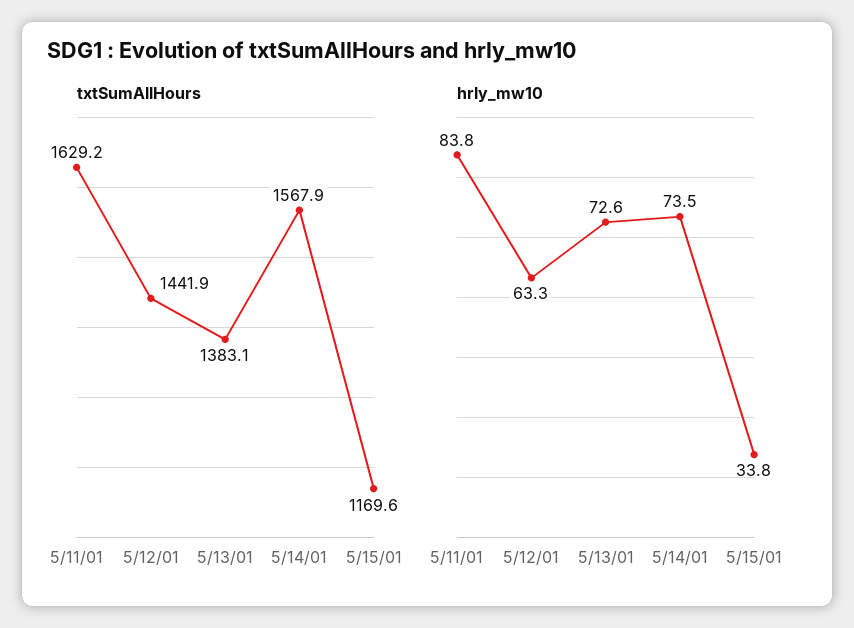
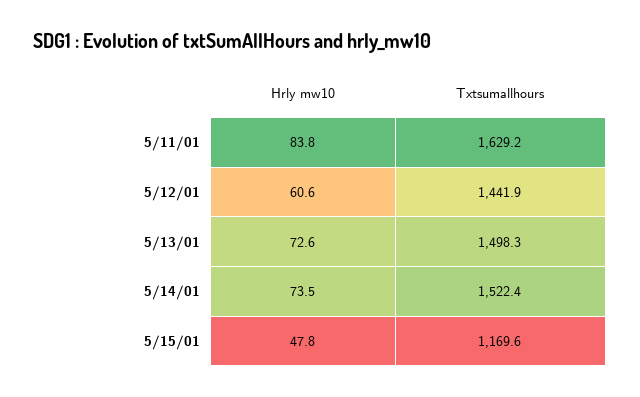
txtSumAllHours, 5/13/01: 1383.1 -> 1498.3
txtSumAllHours, 5/14/01: 1567.9 -> 1522.4
hrly_mw10, 5/12/01: 63.3 -> 60.6
hrly_mw10, 5/15/01: 33.8 -> 47.8

